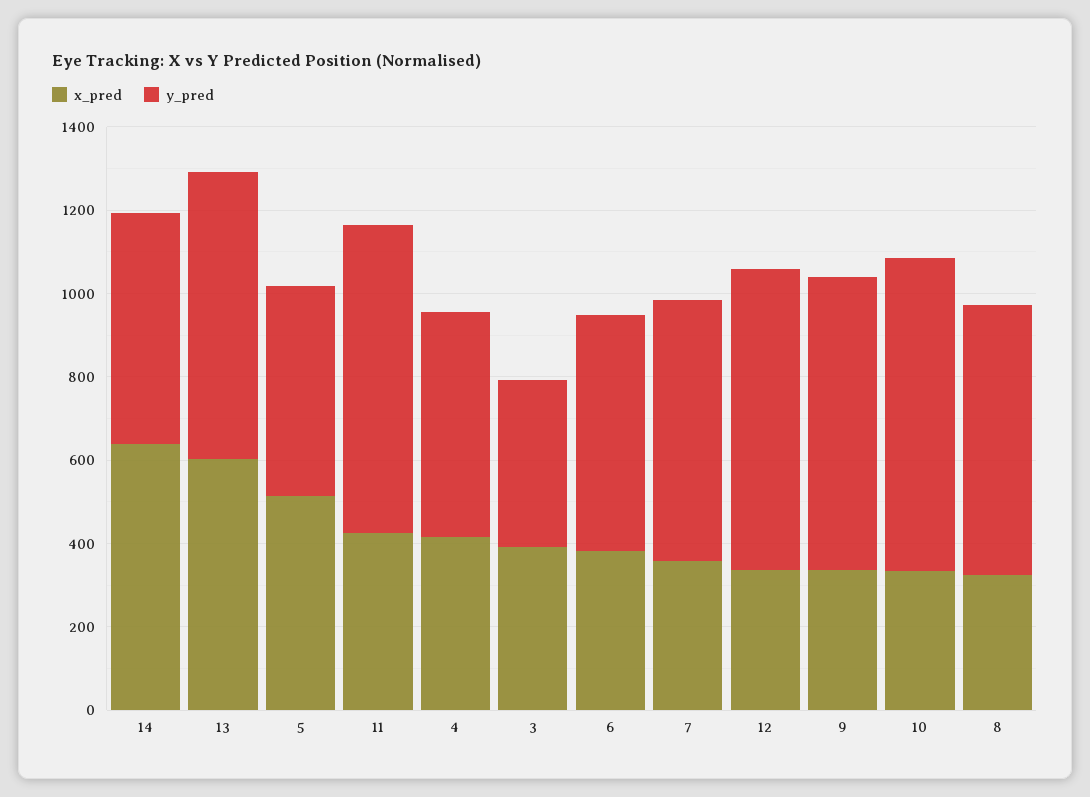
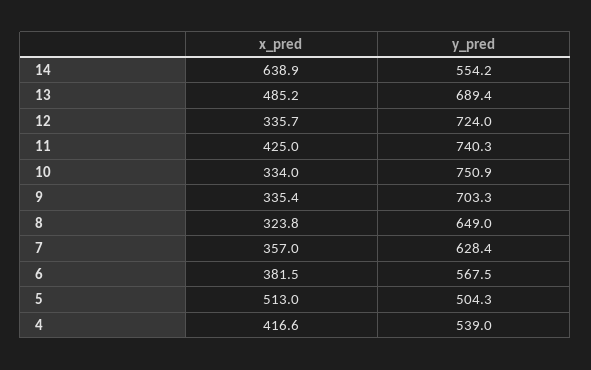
x_pred, 13: 600 -> 485.2
x_pred, 3: 400 -> none
y_pred, 3: 400 -> none

